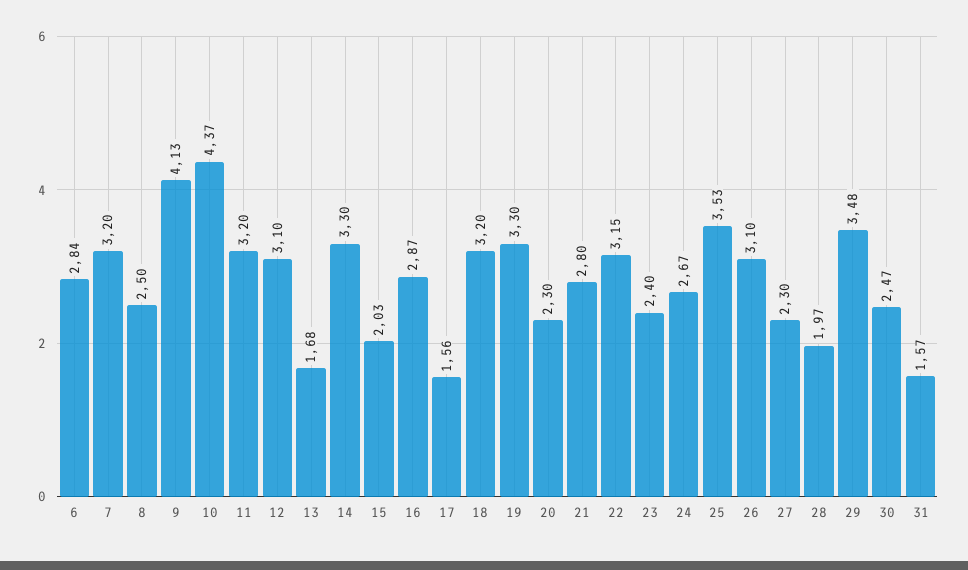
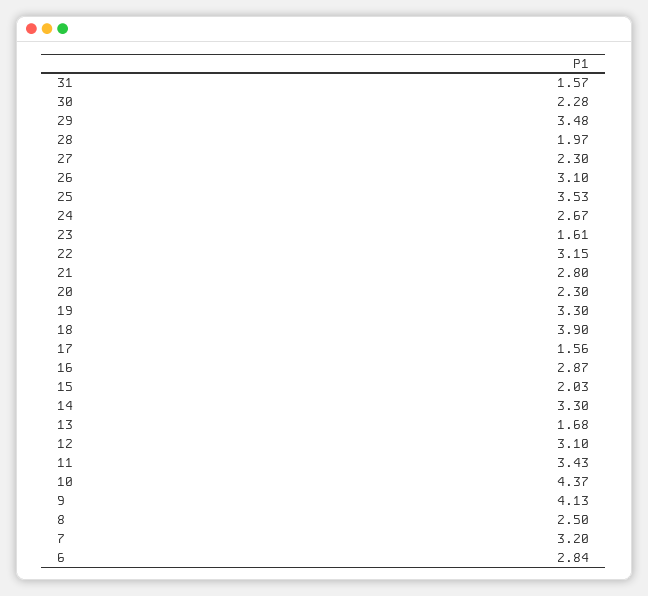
11: 3.2 -> 3.43
18: 3.2 -> 3.9
23: 2.4 -> 1.61
30: 2.47 -> 2.28

